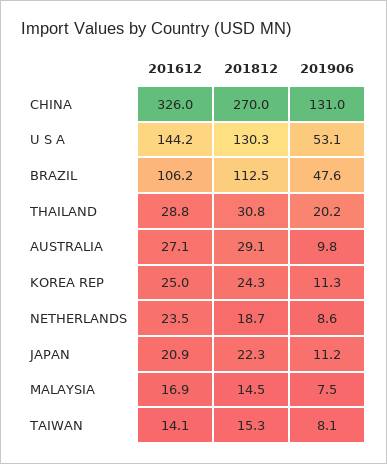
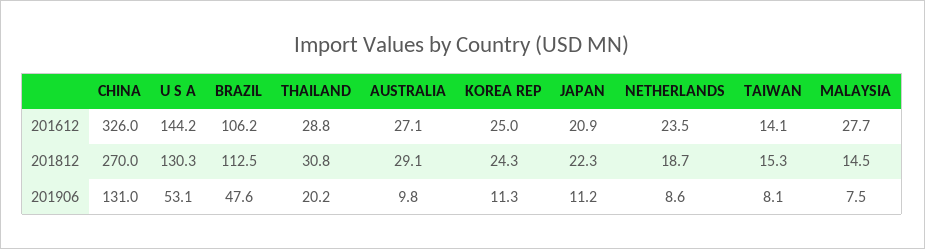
201612, MALAYSIA: 16.9 -> 27.7

